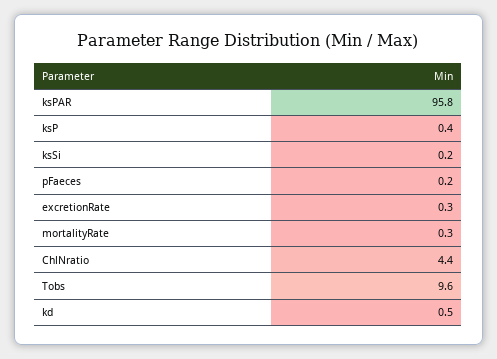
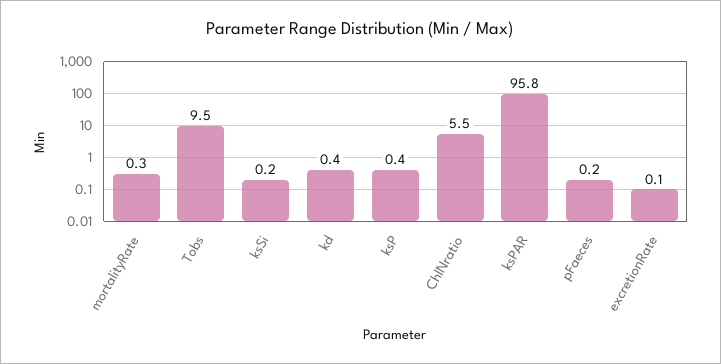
excretionRate: 0.3 -> 0.1
ChlNratio: 4.4 -> 5.5
Tobs: 9.6 -> 9.5
kd: 0.5 -> 0.4

